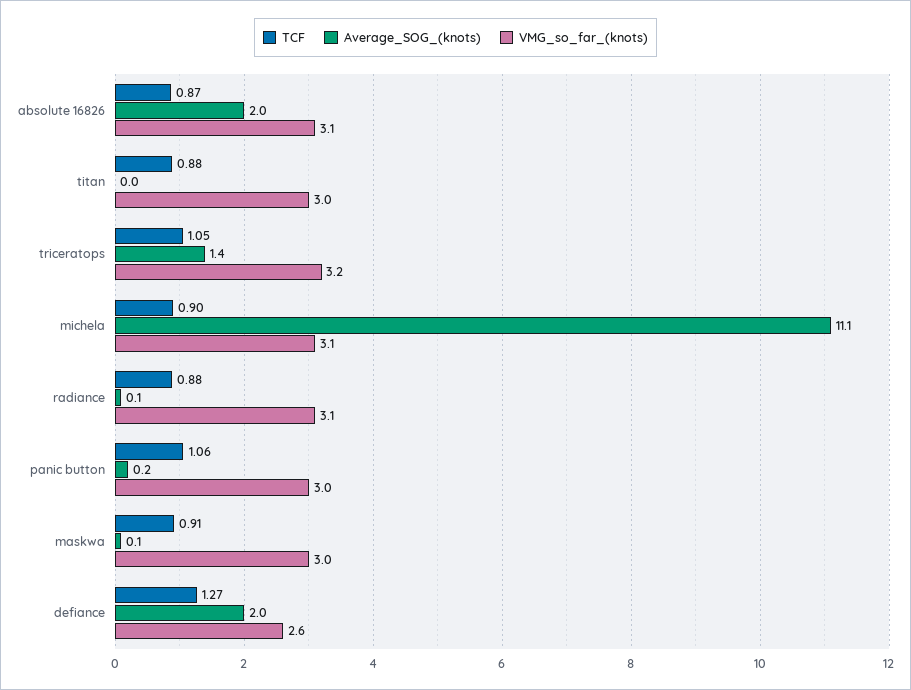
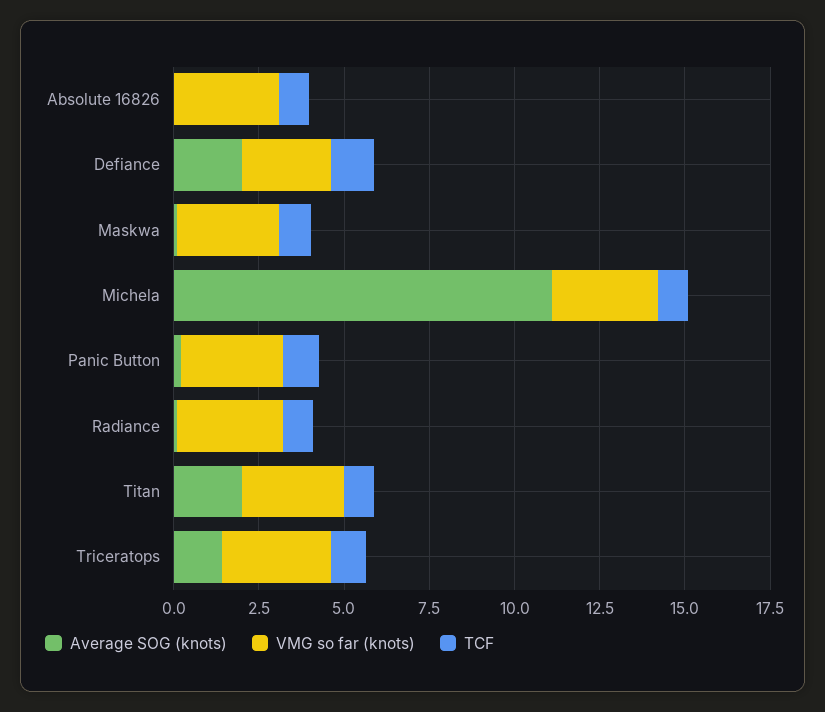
Average_SOG_(knots), absolute 16826: 2 -> 0
Average_SOG_(knots), titan: 0 -> 2

